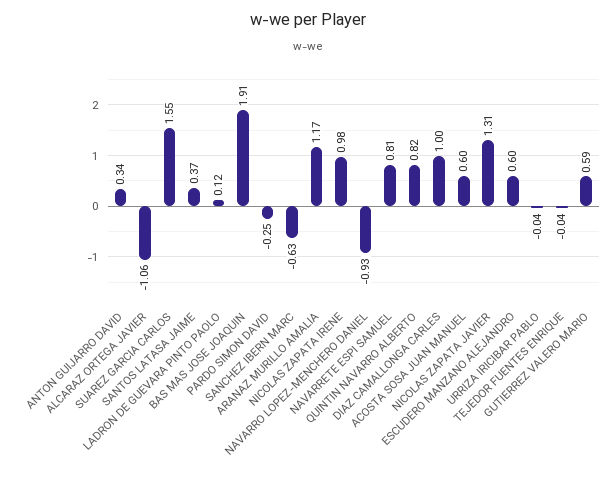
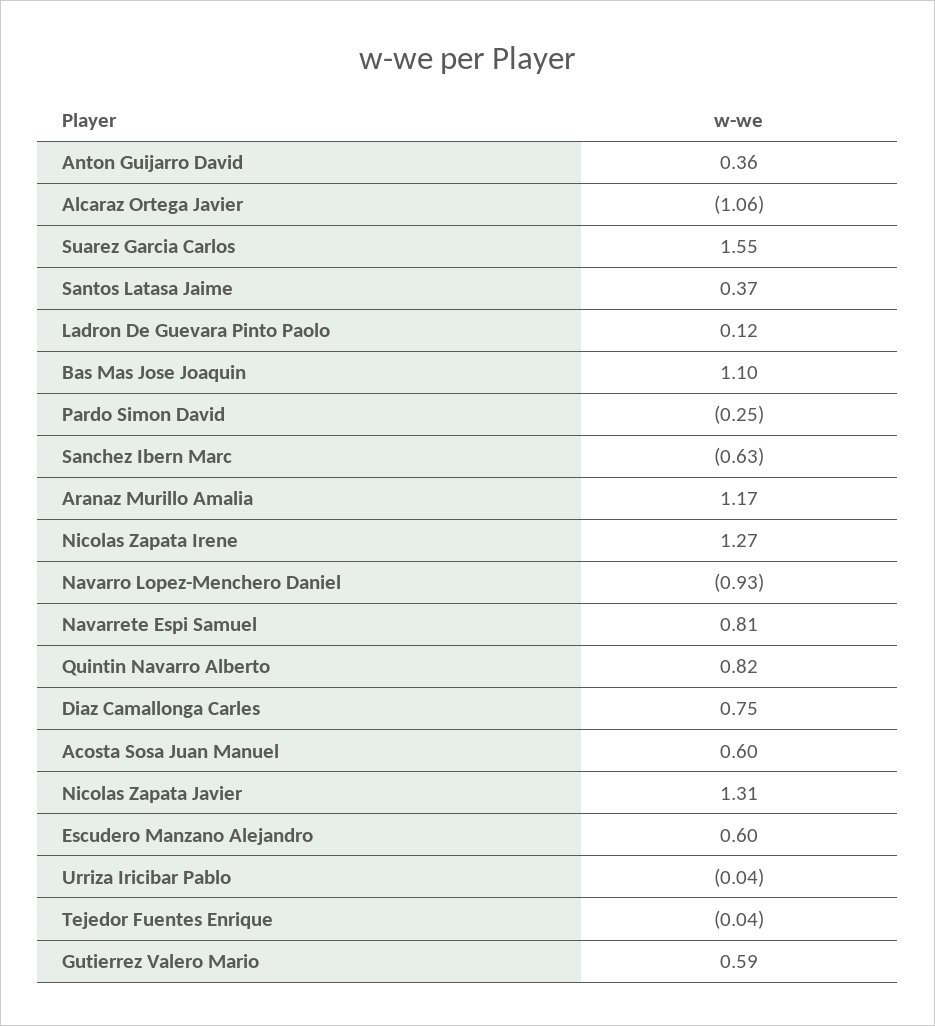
ANTON GUIJARRO DAVID: 0.34 -> 0.36
BAS MAS JOSE JOAQUIN: 1.91 -> 1.1
NICOLAS ZAPATA IRENE: 0.98 -> 1.27
DIAZ CAMALLONGA CARLES: 1 -> 0.75

